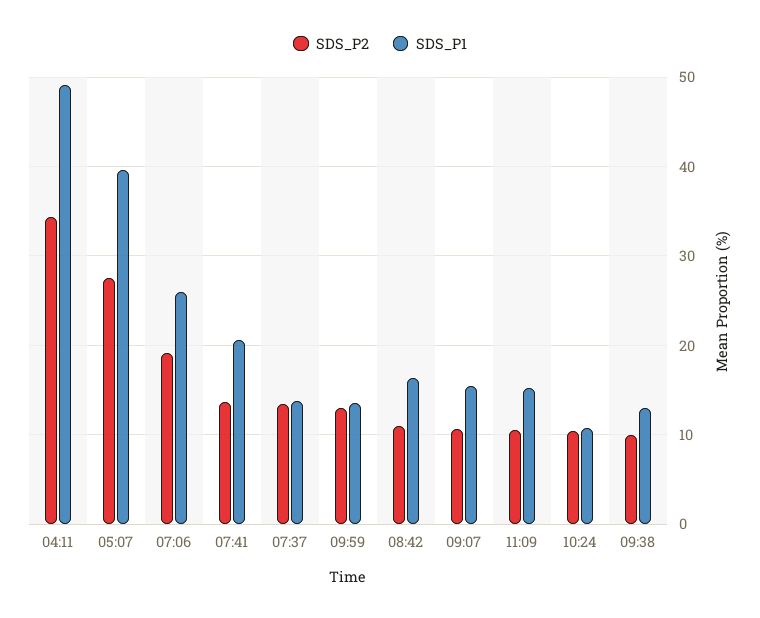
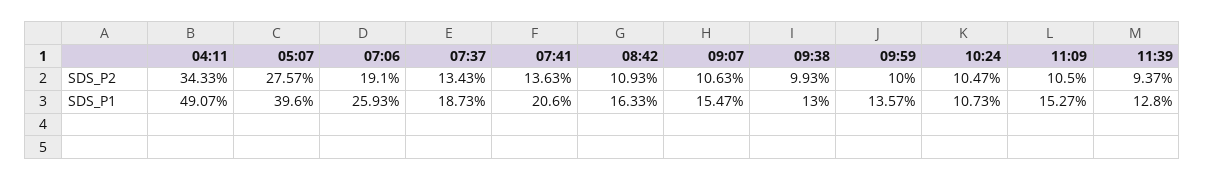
SDS_P1, 07:37: 14 -> 18.73
SDS_P2, 09:59: 13 -> 10
SDS_P2, 11:39: none -> 9.37
SDS_P1, 11:39: none -> 12.8

